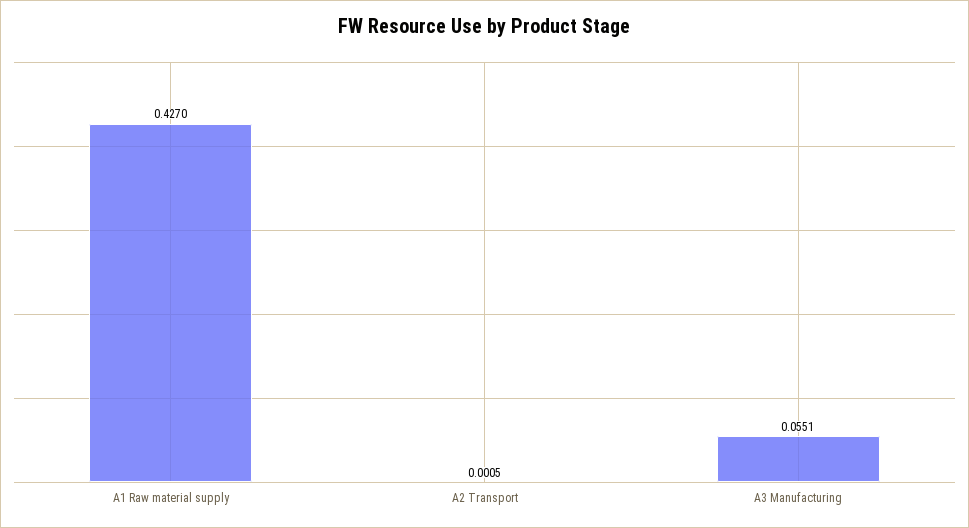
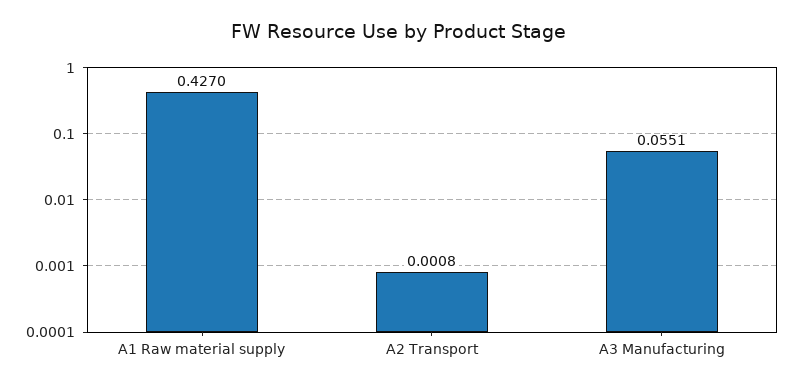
A2 Transport: 0.0005 -> 0.0008

